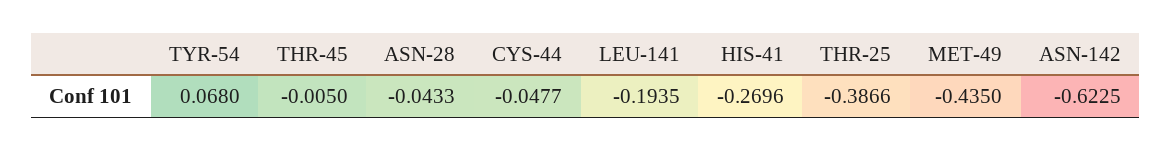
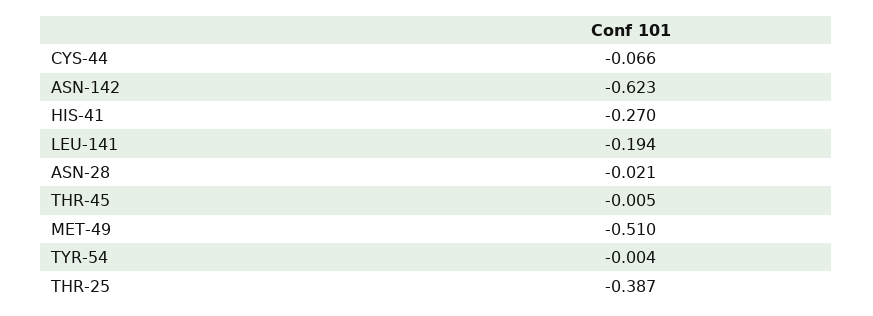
TYR-54: 0.068 -> -0.004
ASN-28: -0.0433 -> -0.021
CYS-44: -0.0477 -> -0.066
MET-49: -0.435 -> -0.51

